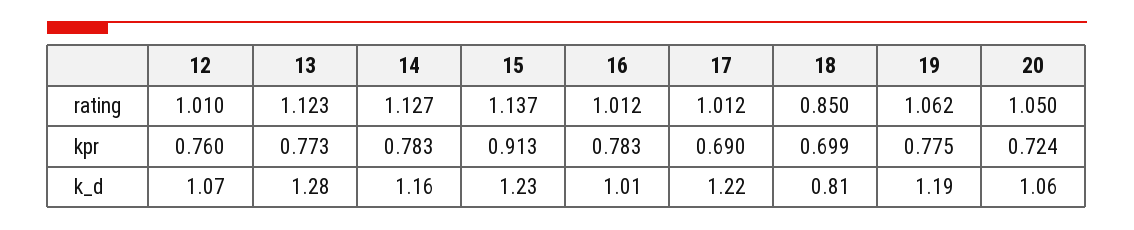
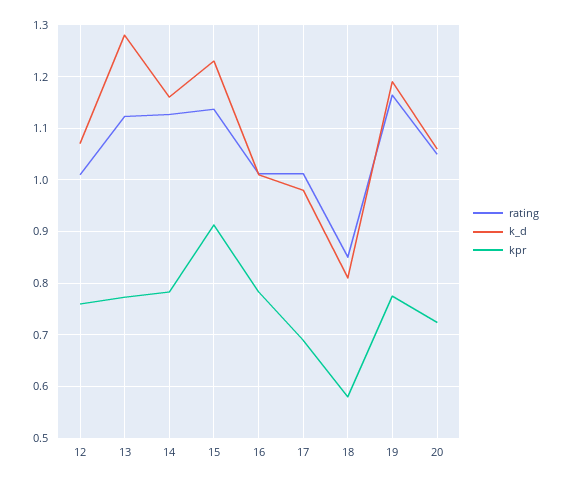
rating, 19: 1.062 -> 1.16
kpr, 18: 0.699 -> 0.58
k_d, 17: 1.22 -> 0.98

